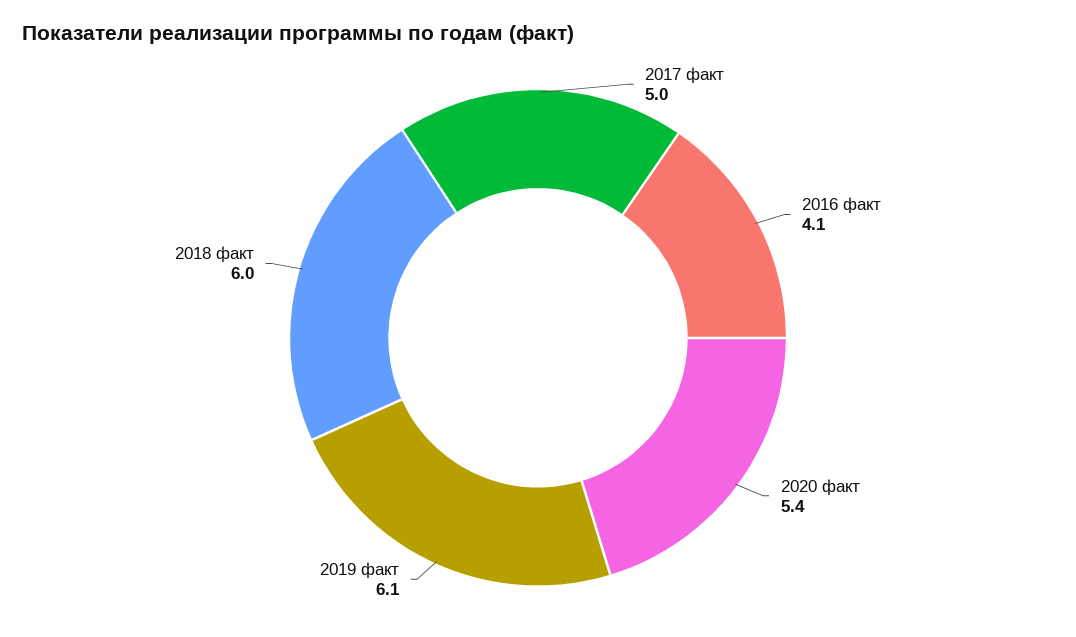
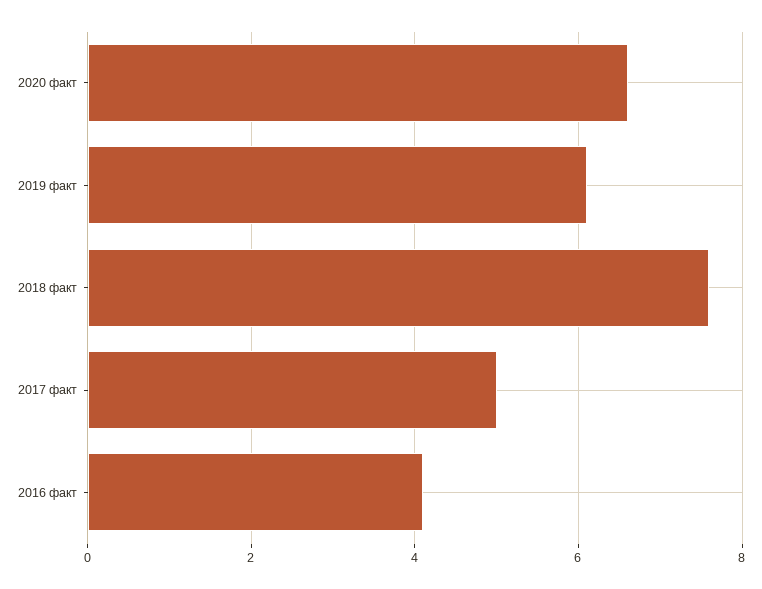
2020 факт: 5.4 -> 6.5
2018 факт: 6 -> 7.5

